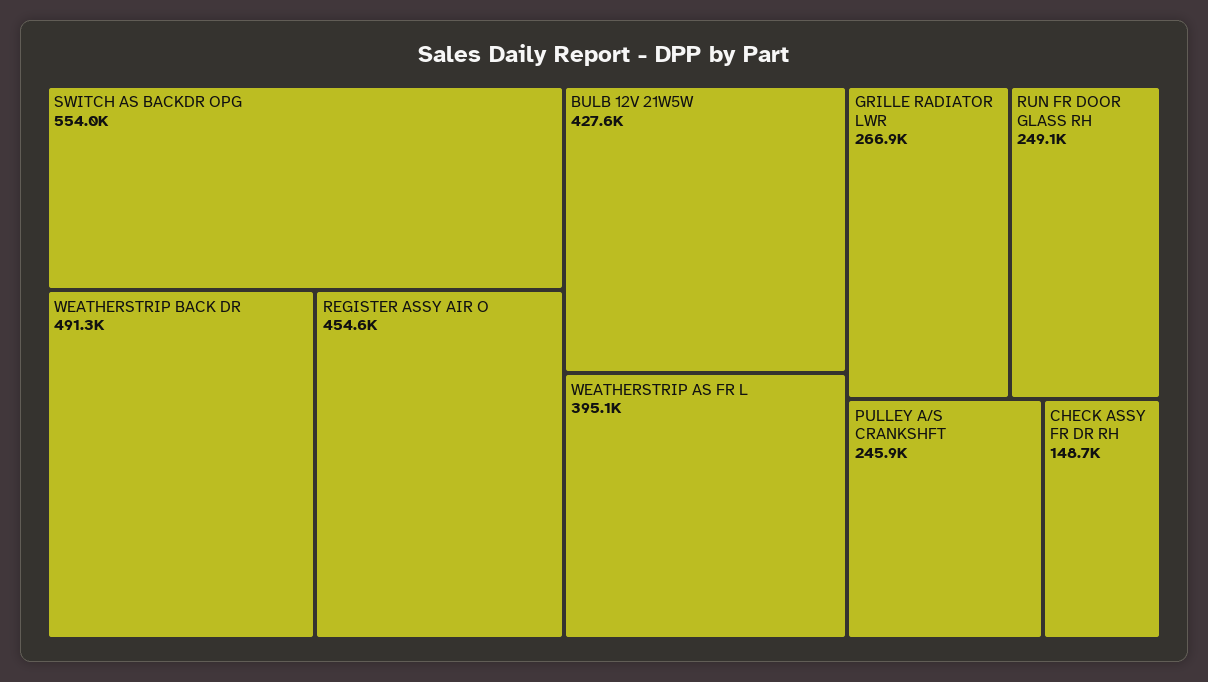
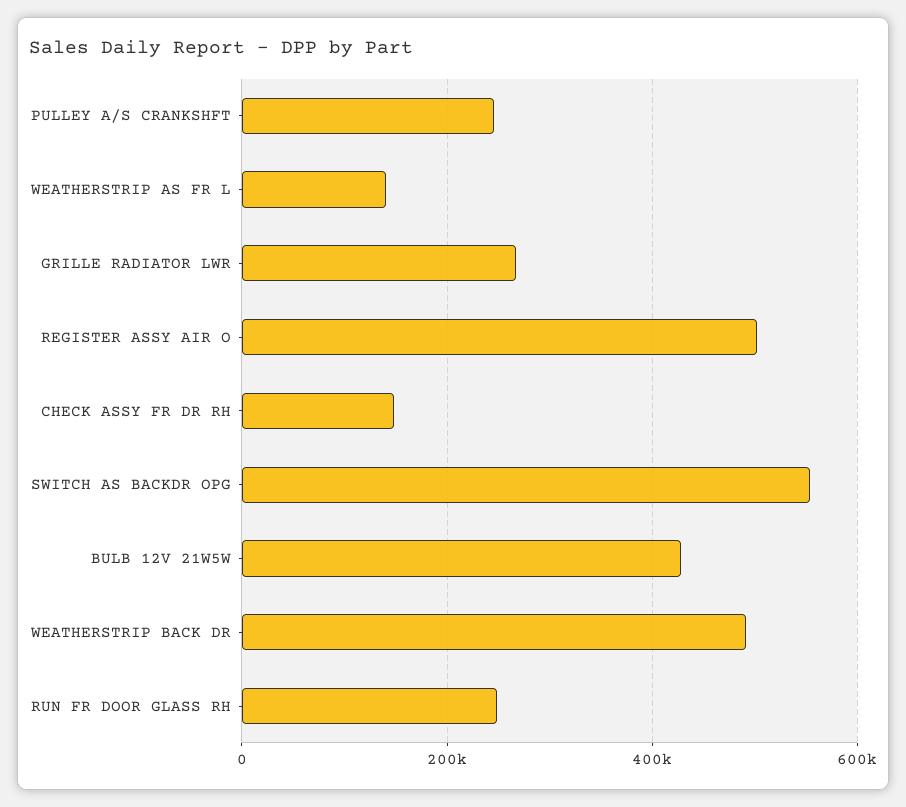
REGISTER ASSY AIR O: 454600 -> 500000
WEATHERSTRIP AS FR L: 395100 -> 140000

